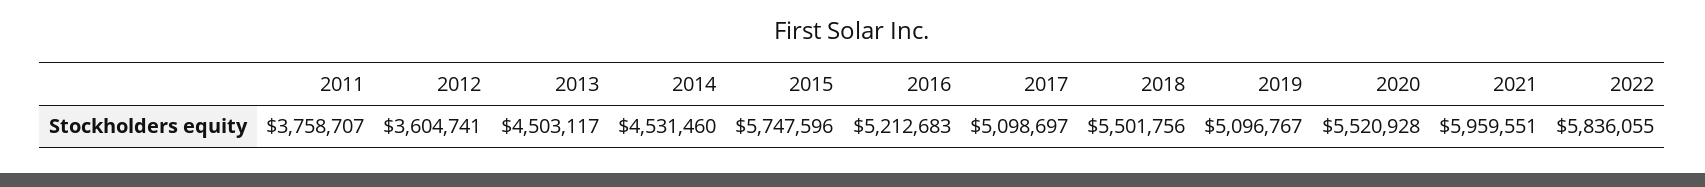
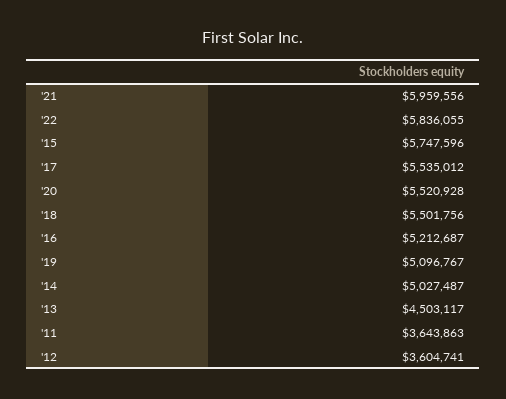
2011: 3758707 -> 3643863
2014: 4531460 -> 5027487
2016: 5212683 -> 5212687
2017: 5098697 -> 5535012
2021: 5959551 -> 5959556

